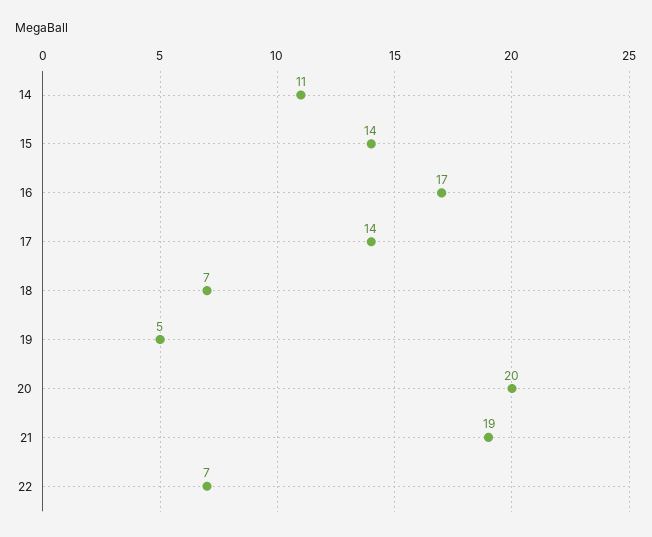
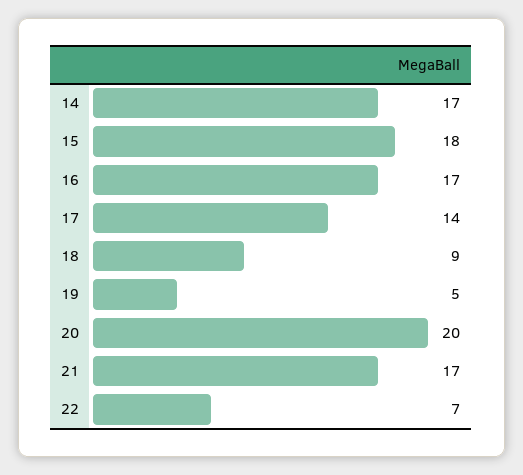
14: 11 -> 17
15: 14 -> 18
18: 7 -> 9
21: 19 -> 17

